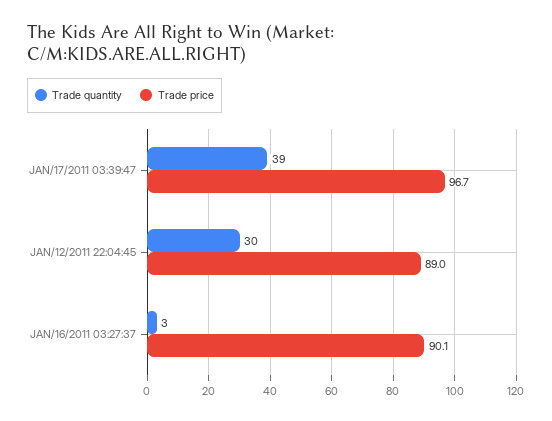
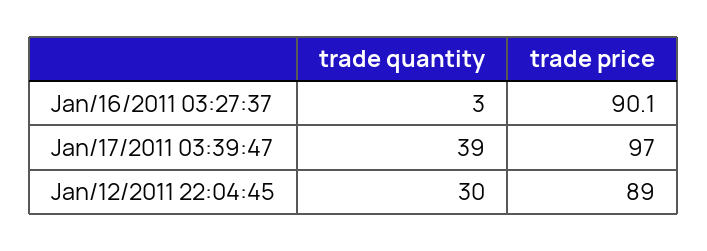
Trade price, JAN/17/2011 03:39:47: 96.7 -> 97

